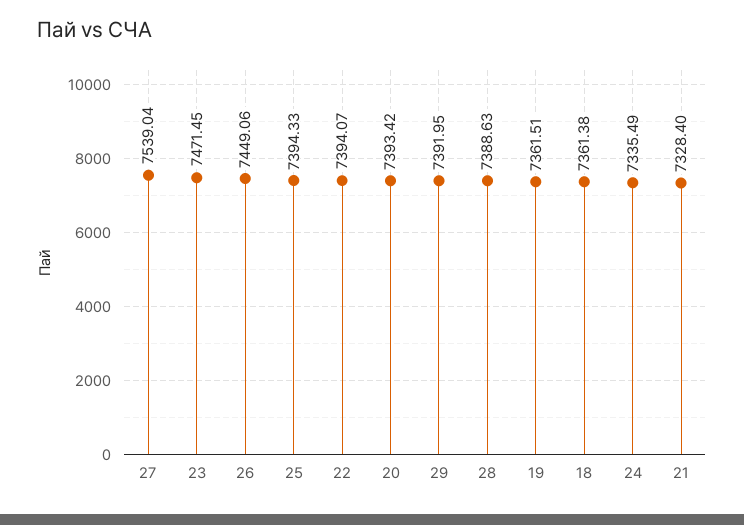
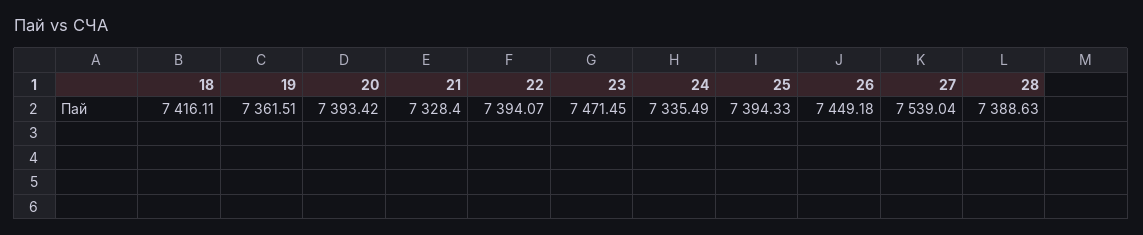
26: 7449.06 -> 7449.18
29: 7391.95 -> none
18: 7361.38 -> 7416.11

